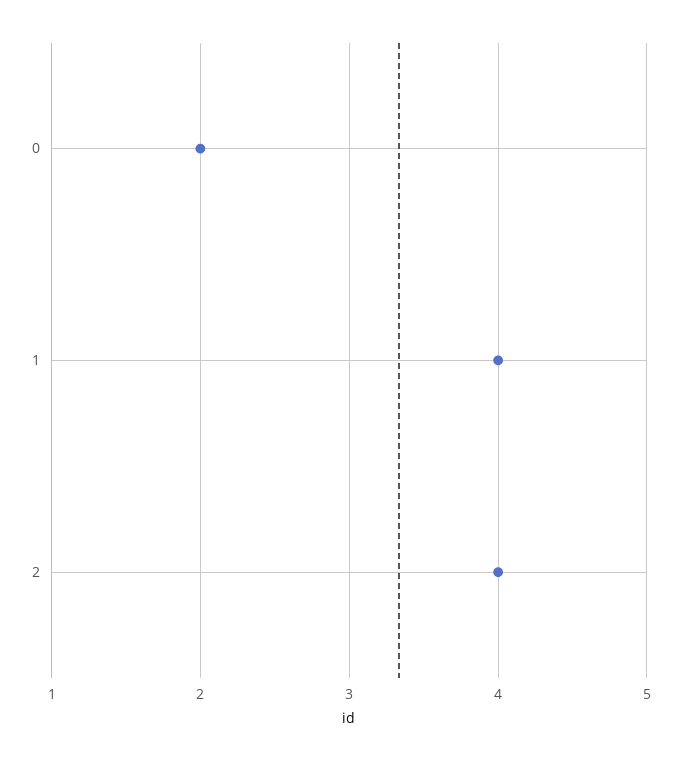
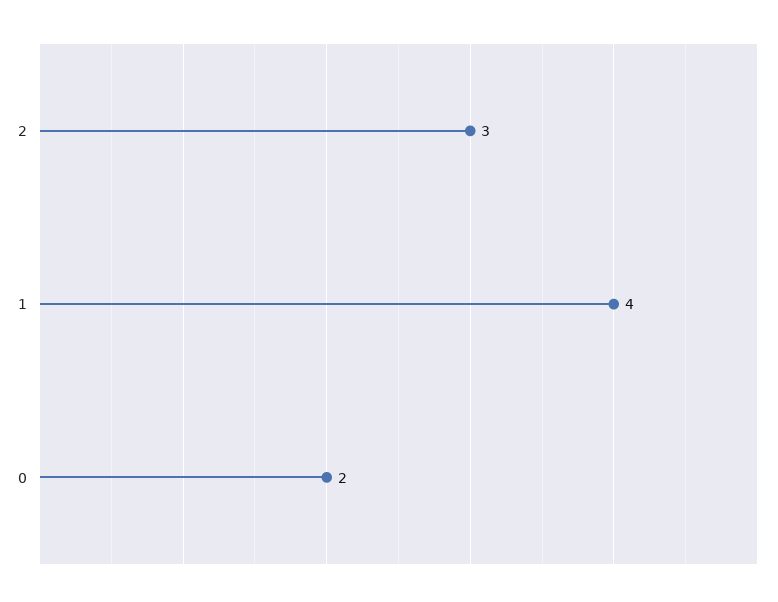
2: 4 -> 3

